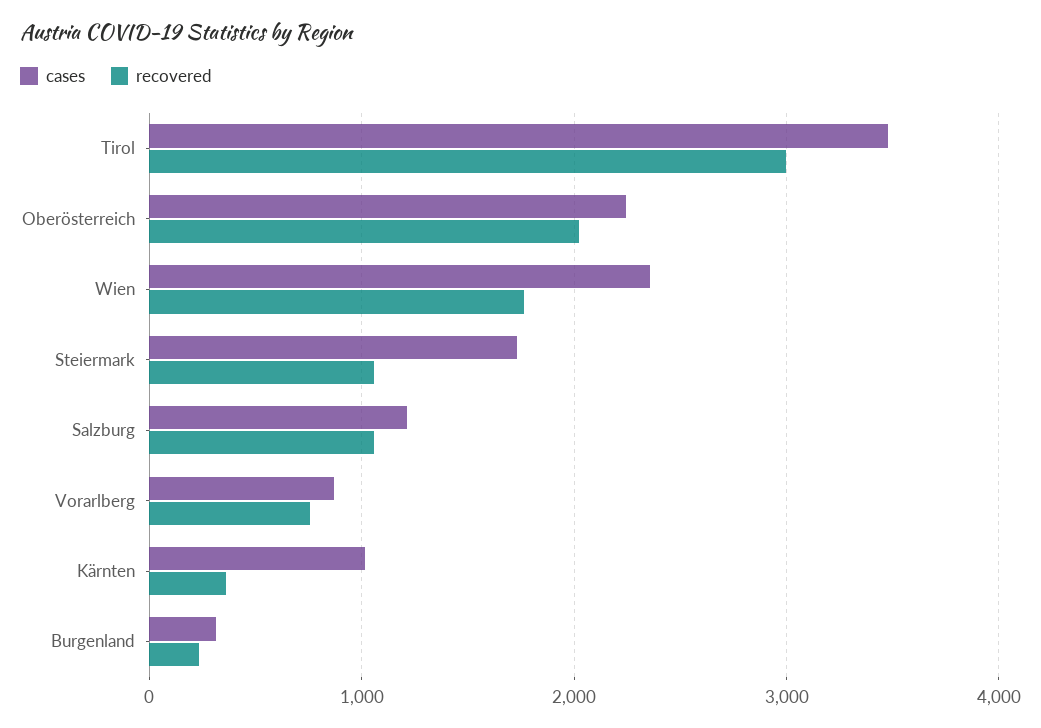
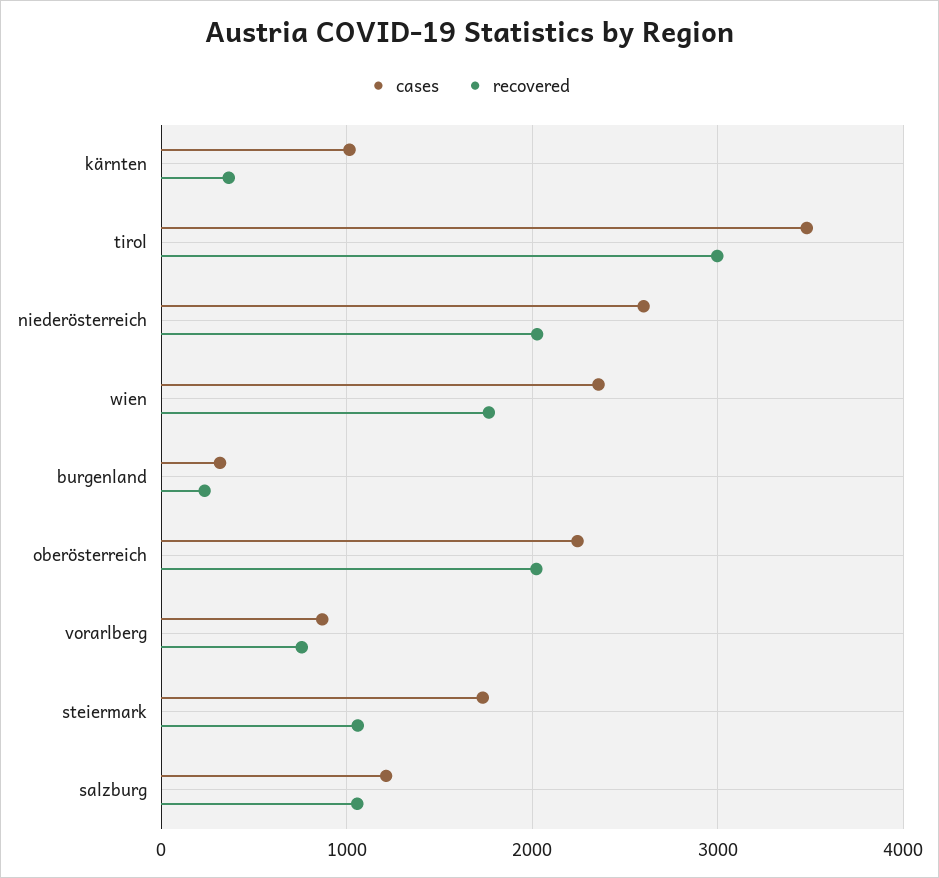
cases, niederösterreich: none -> 2600
recovered, niederösterreich: none -> 2000

